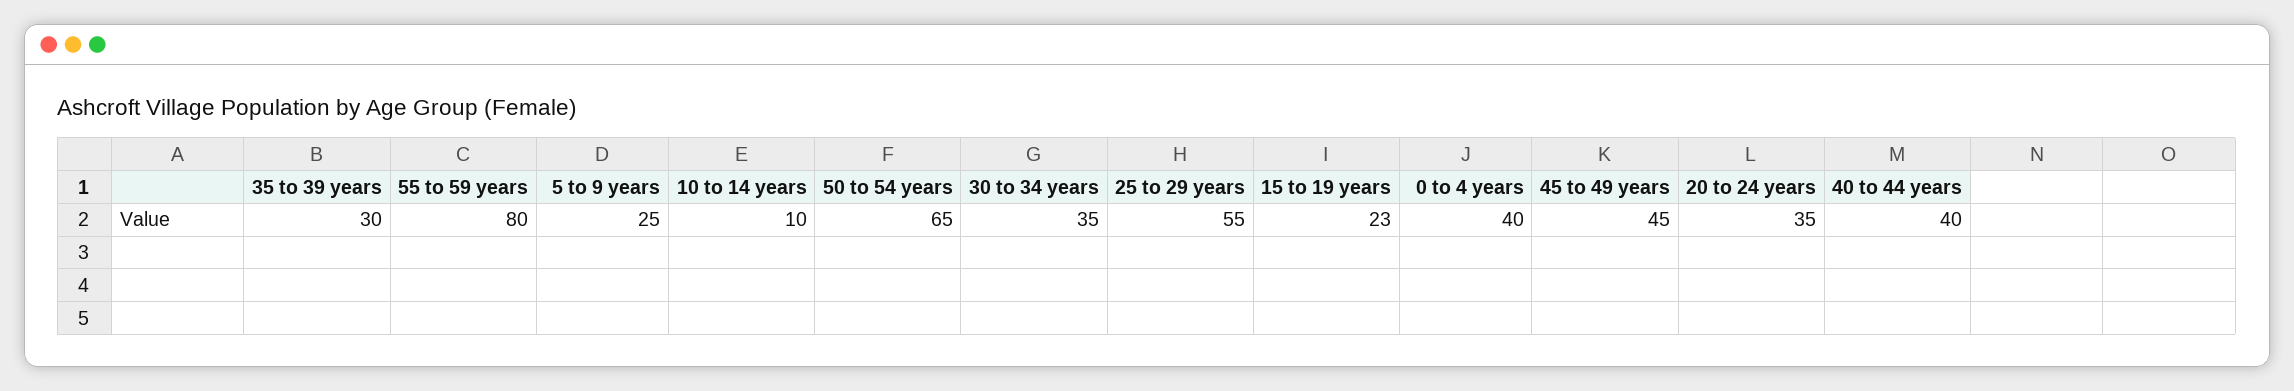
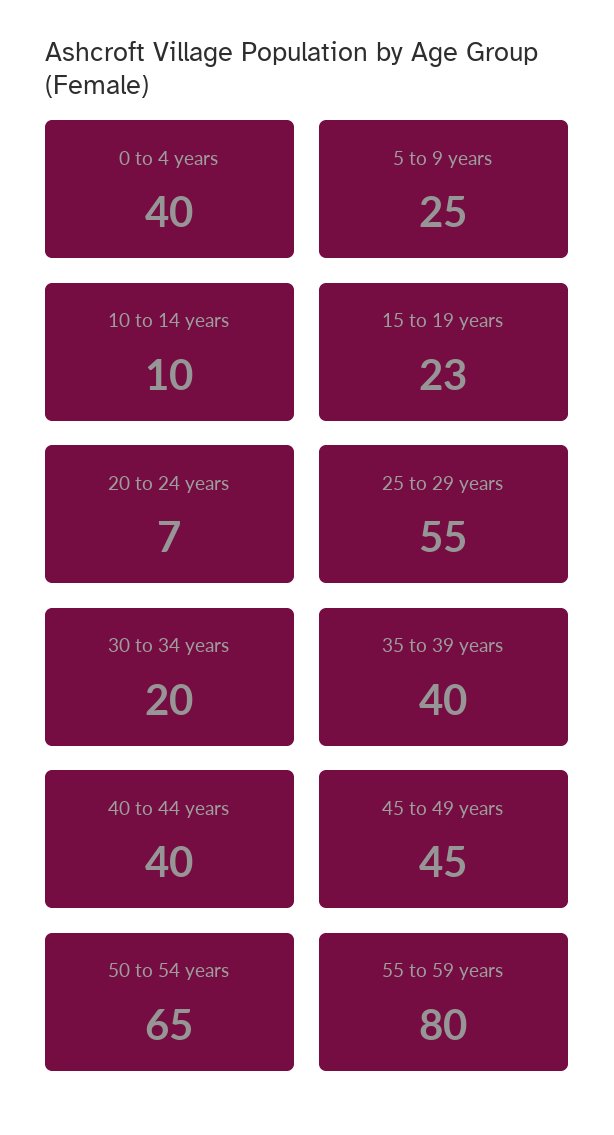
35 to 39 years: 30 -> 40
30 to 34 years: 35 -> 20
20 to 24 years: 35 -> 7

